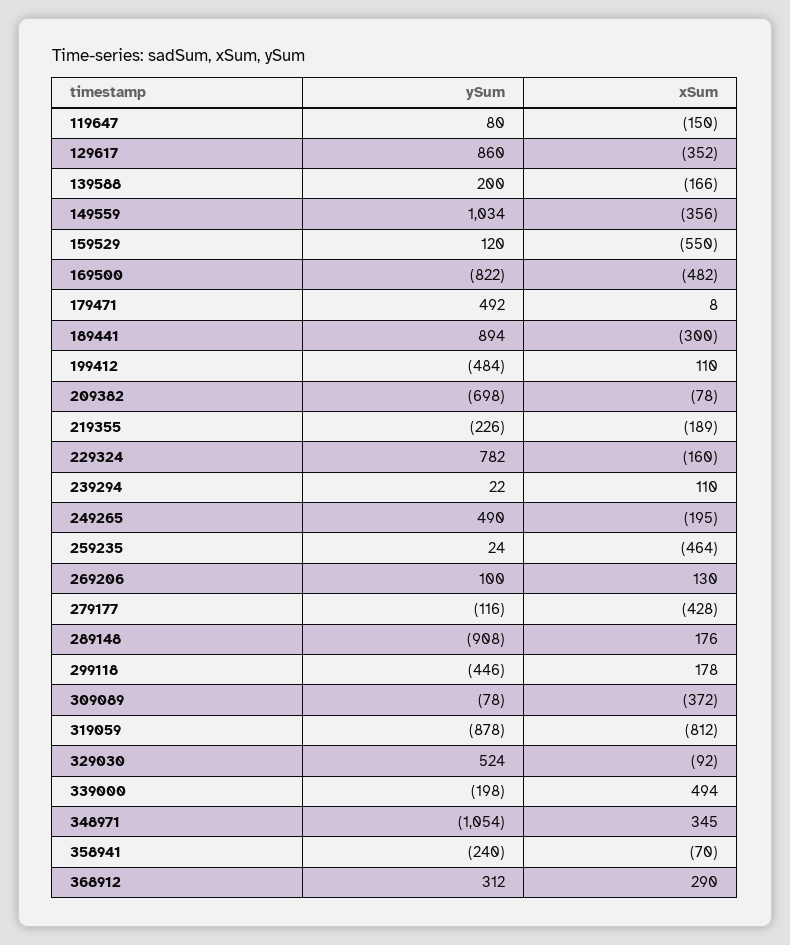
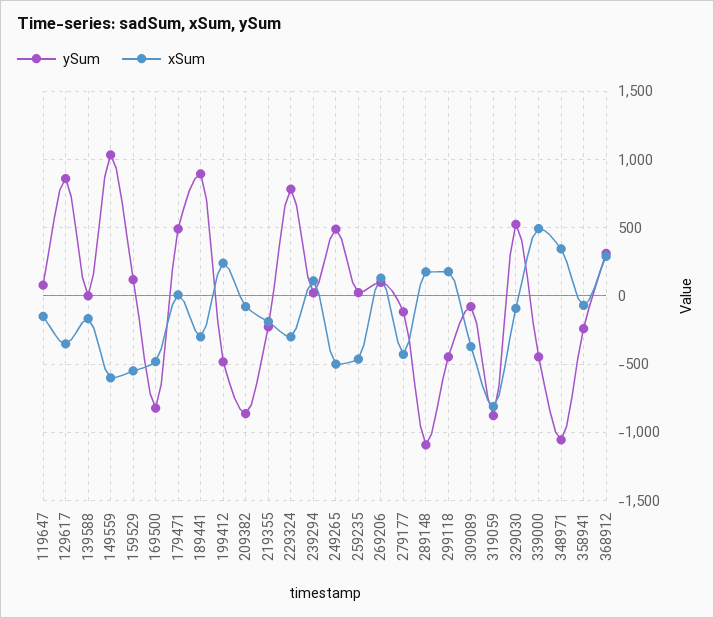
ySum, 139588: 200 -> 0
xSum, 149559: -356 -> -600
xSum, 199412: 110 -> 250
ySum, 209382: -698 -> -850
xSum, 229324: -160 -> -300
xSum, 249265: -195 -> -500
ySum, 289148: -908 -> -1100
ySum, 339000: -198 -> -450

